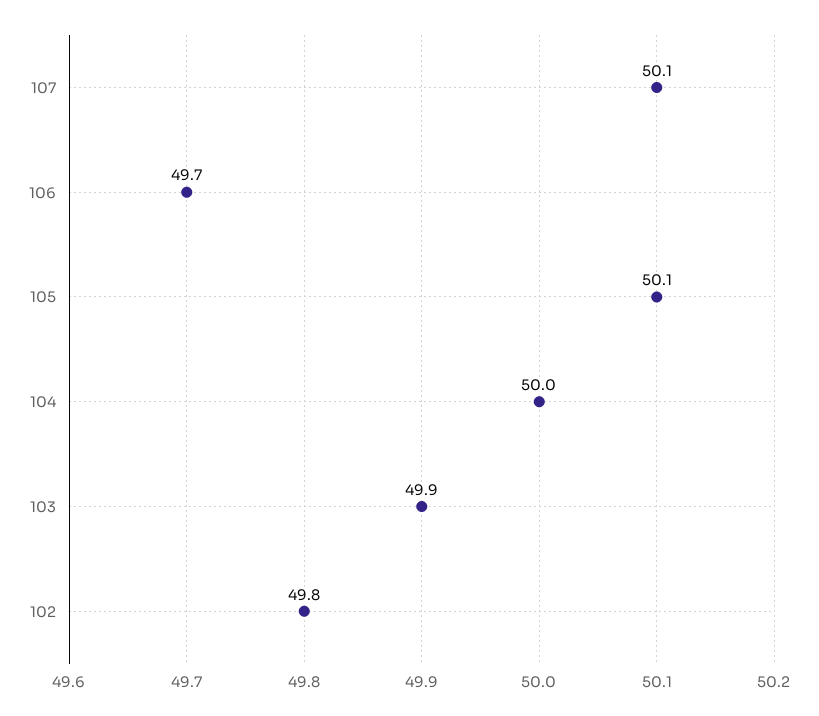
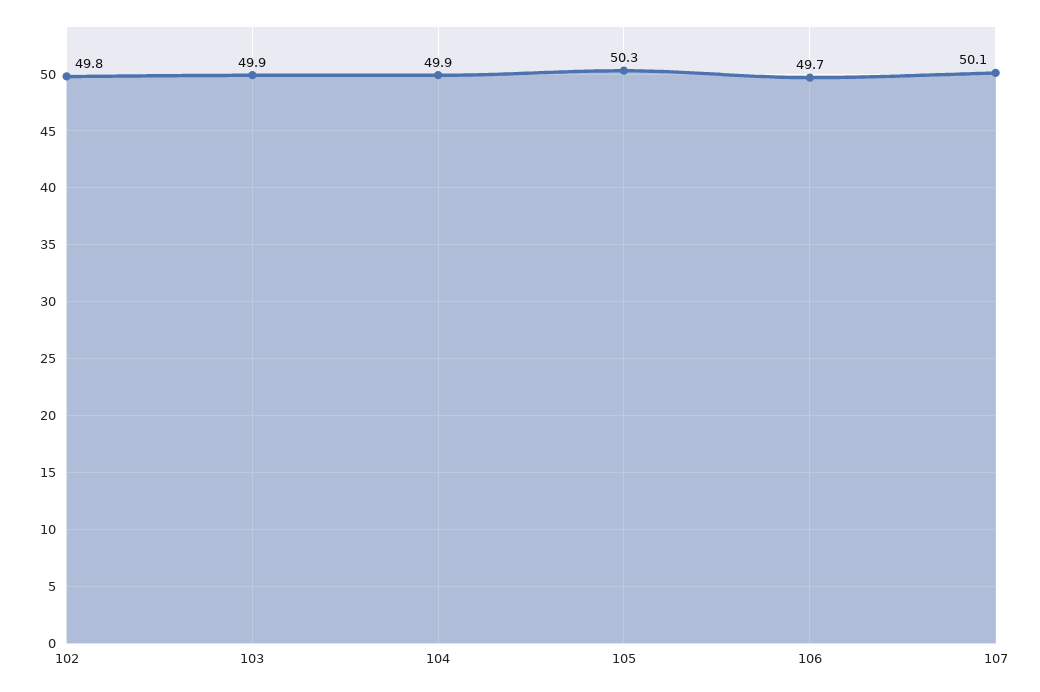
105: 50.1 -> 50.3
104: 50 -> 49.9

